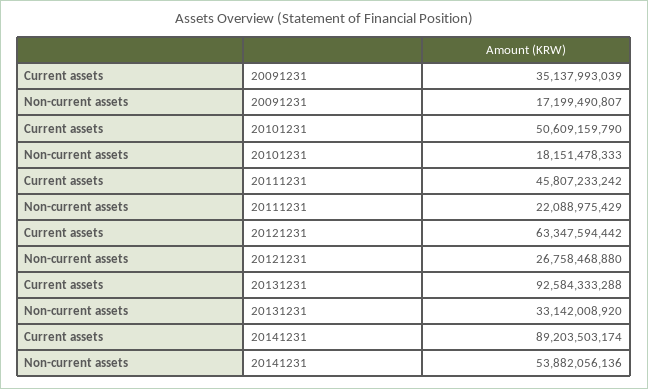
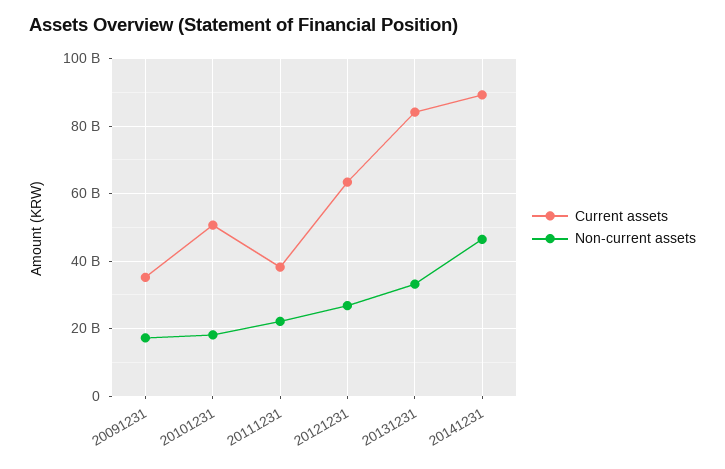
Current assets, 20111231: 45807233242 -> 38000000000
Current assets, 20131231: 92584333288 -> 84000000000
Non-current assets, 20141231: 53882056136 -> 46000000000

